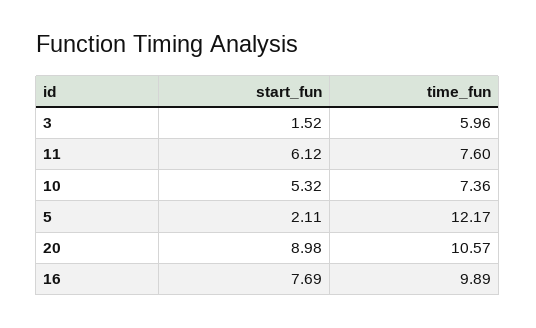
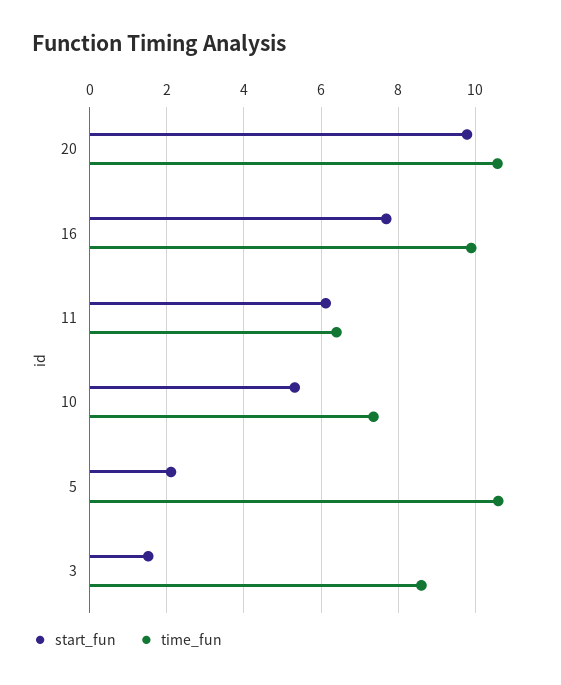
time_fun, 3: 5.96 -> 8.6
time_fun, 11: 7.6 -> 6.4
time_fun, 5: 12.17 -> 10.6
start_fun, 20: 8.98 -> 9.8

